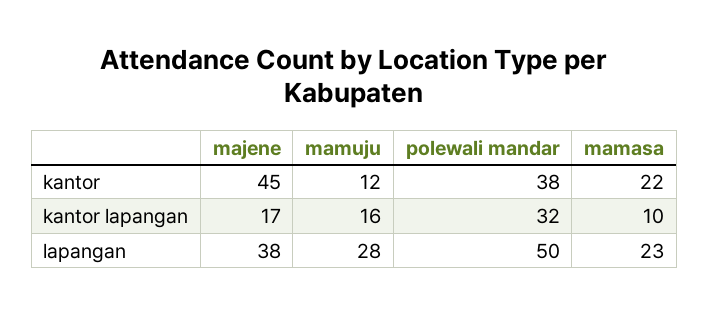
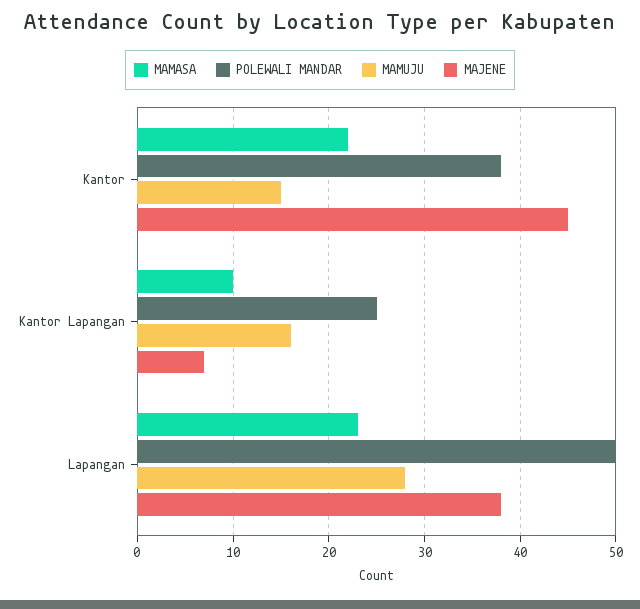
mamuju, kantor: 12 -> 15
majene, kantor lapangan: 17 -> 7
polewali mandar, kantor lapangan: 32 -> 25

